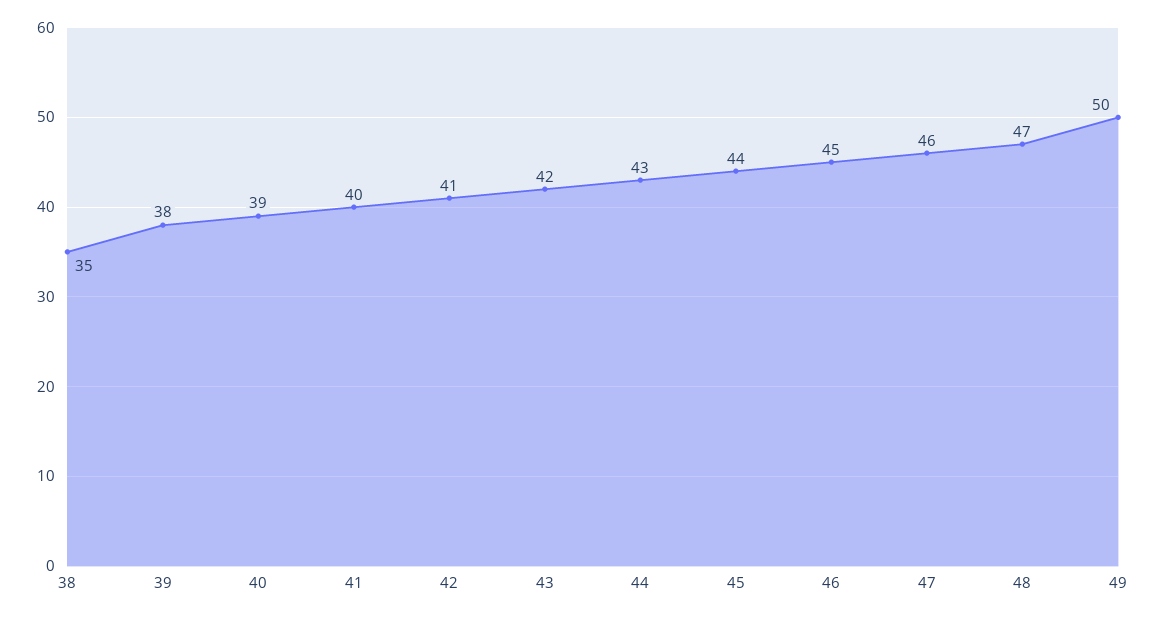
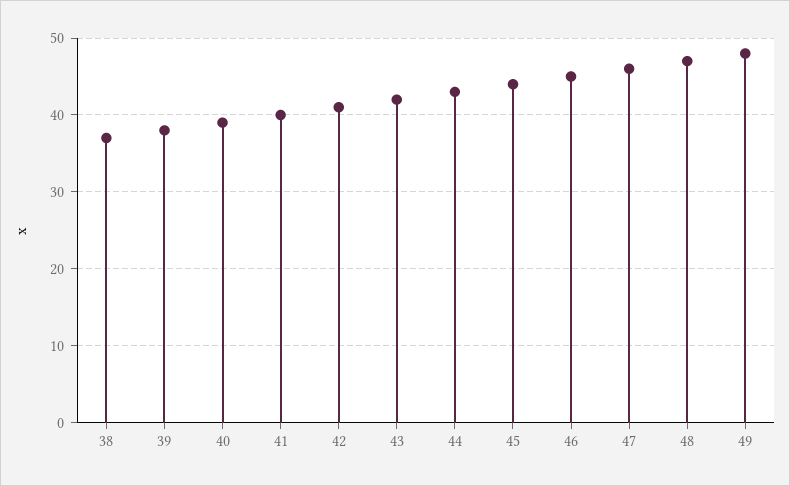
38: 35 -> 37
49: 50 -> 48

